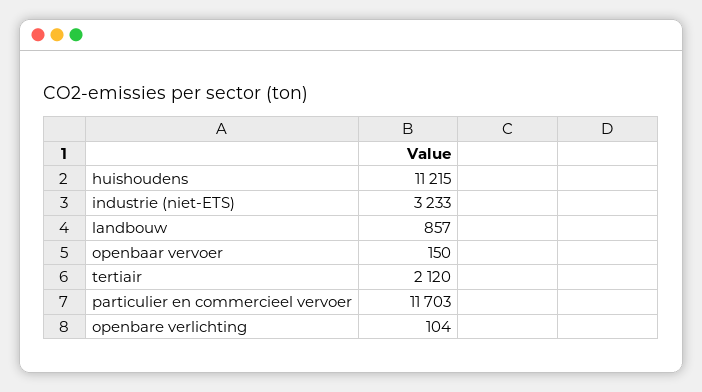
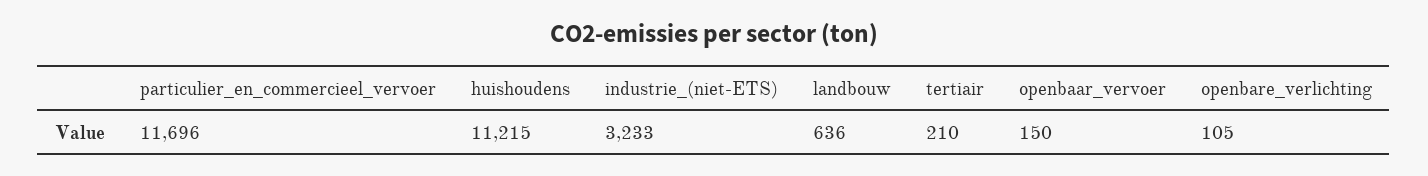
landbouw: 857 -> 636
tertiair: 2120 -> 210
particulier en commercieel vervoer: 11703 -> 11696
openbare verlichting: 104 -> 105

